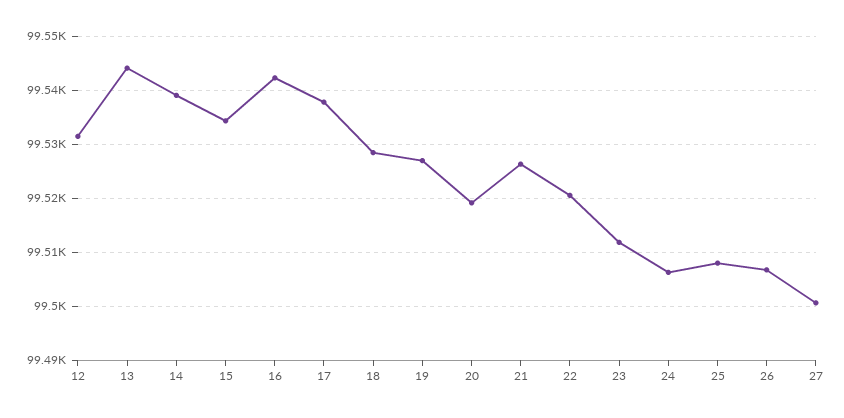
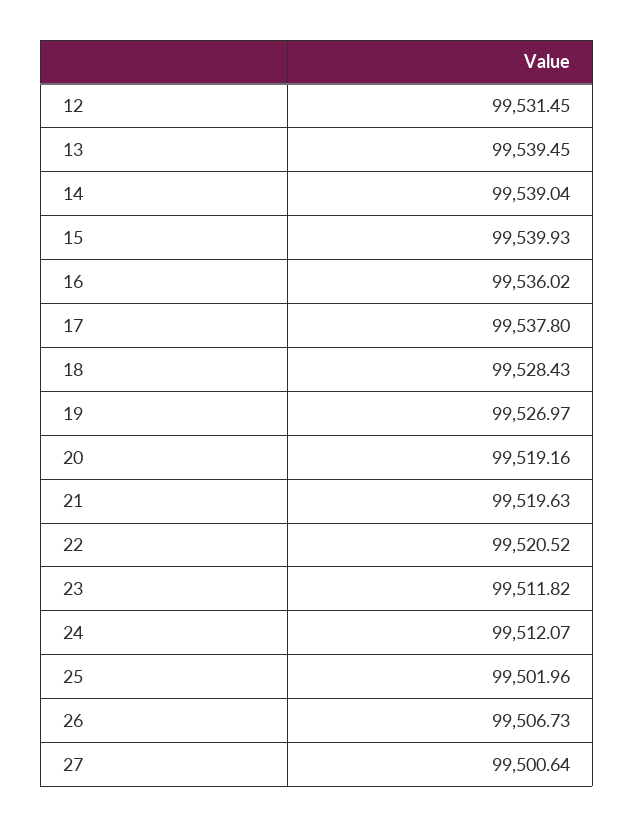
13: 99544 -> 99539.45
15: 99534 -> 99539.93
16: 99542 -> 99536.02
21: 99526 -> 99519.63
24: 99506 -> 99512.07
25: 99508 -> 99501.96

